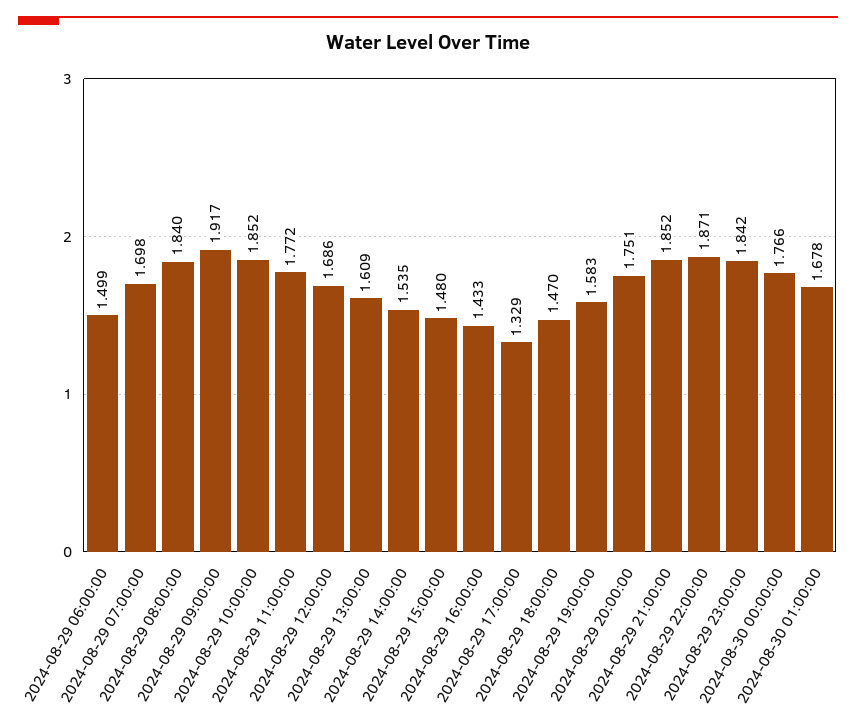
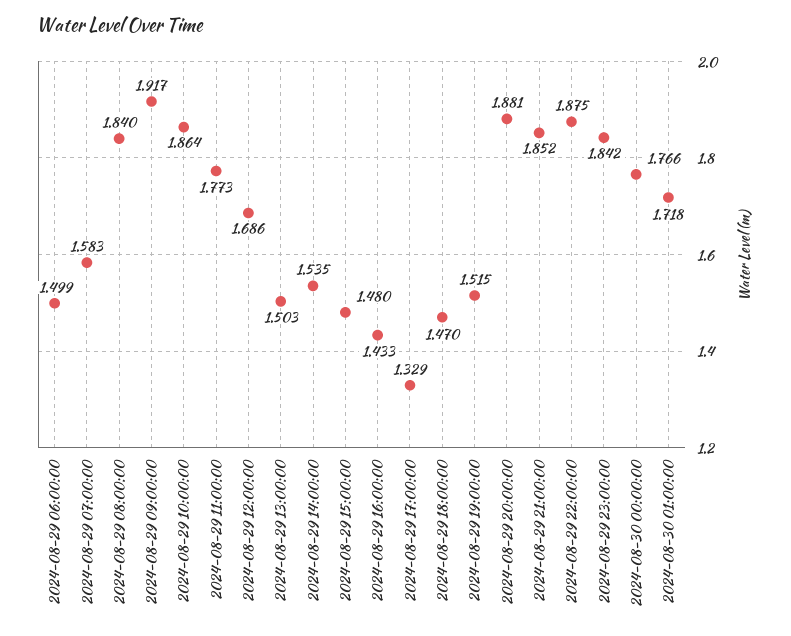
2024-08-29 07:00:00: 1.698 -> 1.583
2024-08-29 10:00:00: 1.852 -> 1.864
2024-08-29 11:00:00: 1.772 -> 1.773
2024-08-29 13:00:00: 1.609 -> 1.503
2024-08-29 19:00:00: 1.583 -> 1.515
2024-08-29 20:00:00: 1.751 -> 1.881
2024-08-29 22:00:00: 1.871 -> 1.875
2024-08-30 01:00:00: 1.678 -> 1.718

